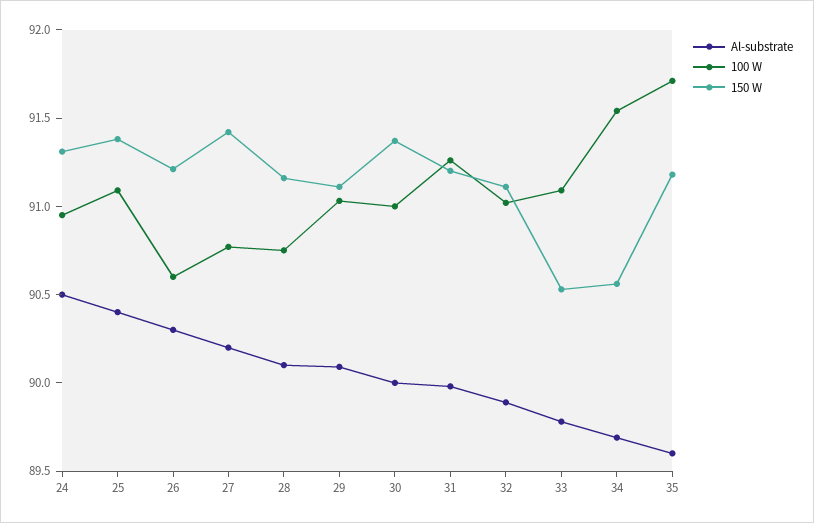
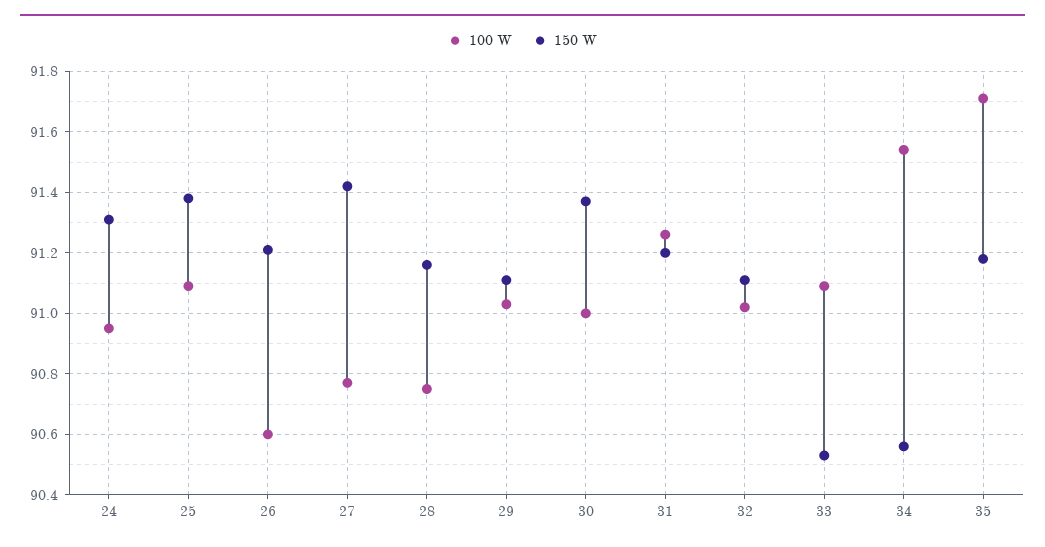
Al-substrate, 24: 90.5 -> none
Al-substrate, 25: 90.4 -> none
Al-substrate, 26: 90.3 -> none
Al-substrate, 27: 90.2 -> none
Al-substrate, 28: 90.1 -> none
Al-substrate, 29: 90.1 -> none
Al-substrate, 30: 90 -> none
Al-substrate, 31: 90 -> none
Al-substrate, 32: 89.9 -> none
Al-substrate, 33: 89.8 -> none
Al-substrate, 34: 89.7 -> none
Al-substrate, 35: 89.6 -> none

